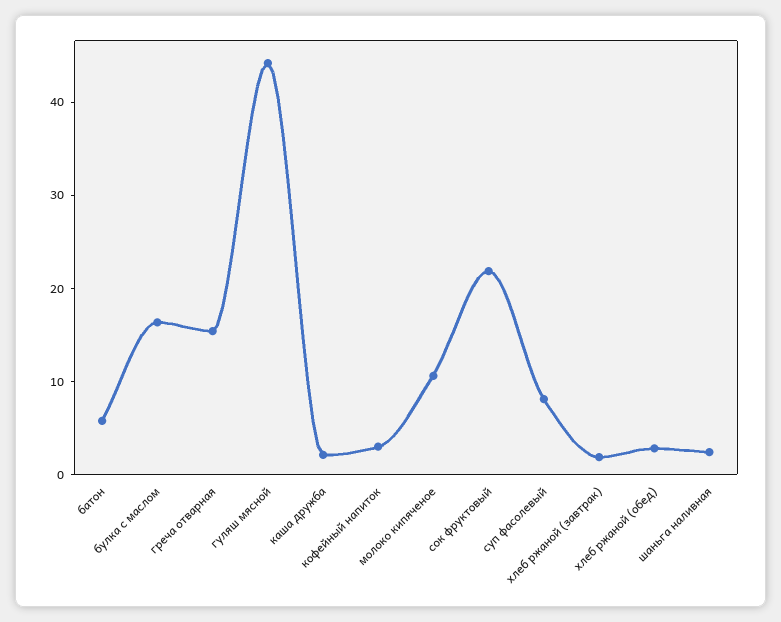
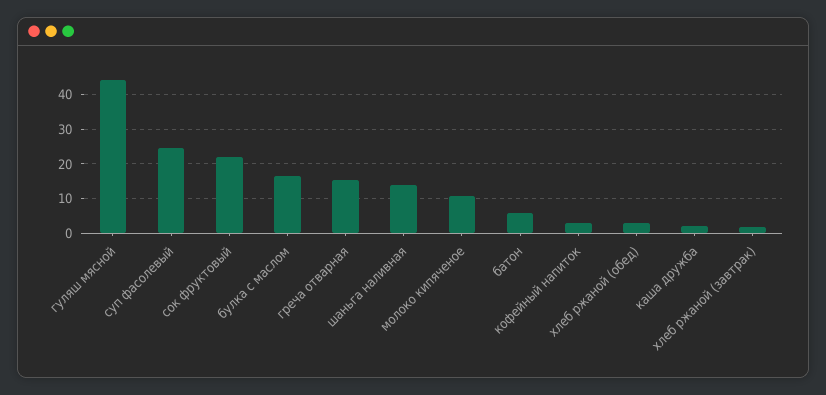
суп фасолевый: 8 -> 24
шаньга наливная: 2 -> 14

